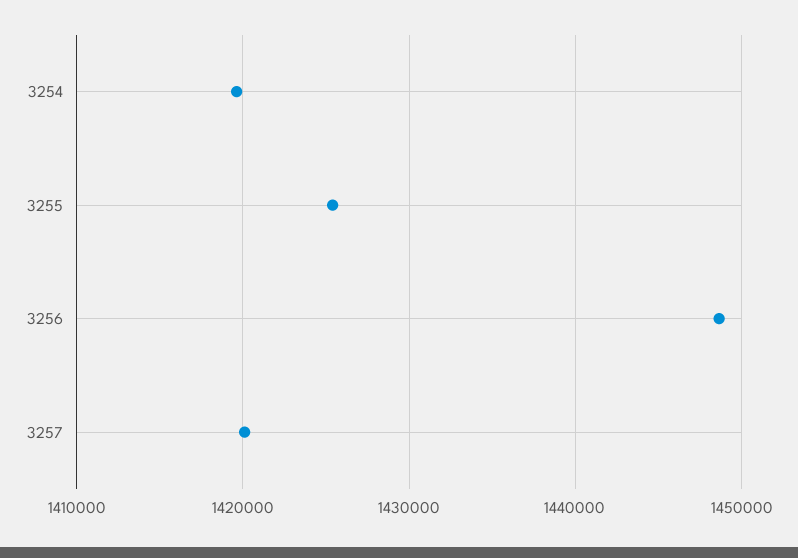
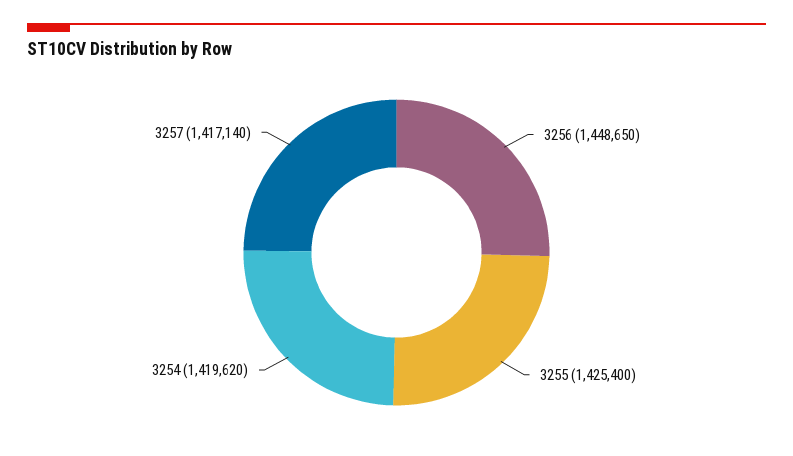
3257: 1420000 -> 1417140

